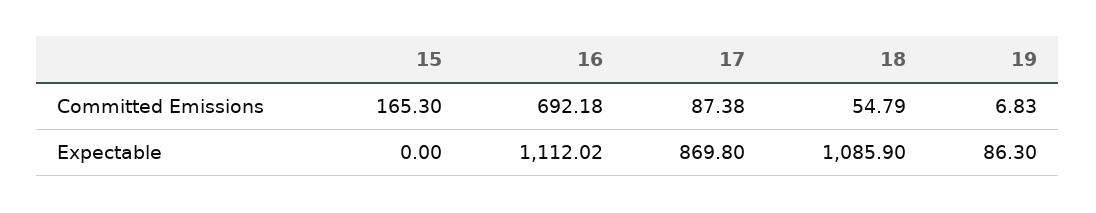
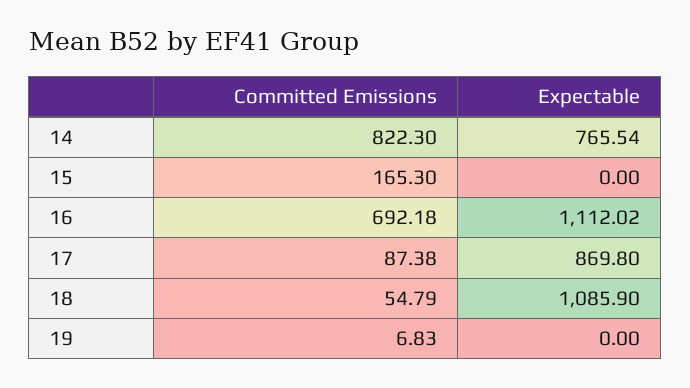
19, Expectable: 86.3 -> 0
14, Committed Emissions: none -> 822.3
14, Expectable: none -> 765.54

